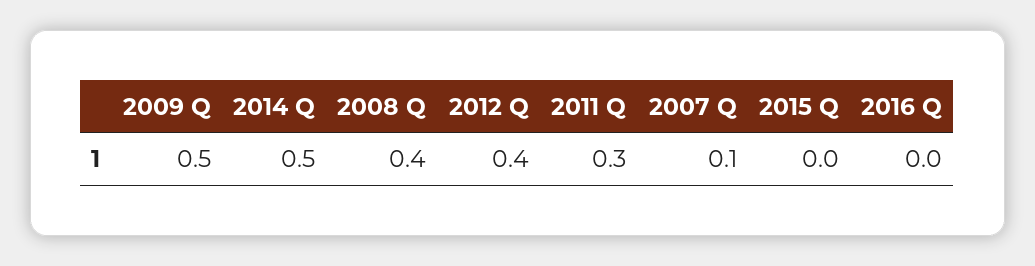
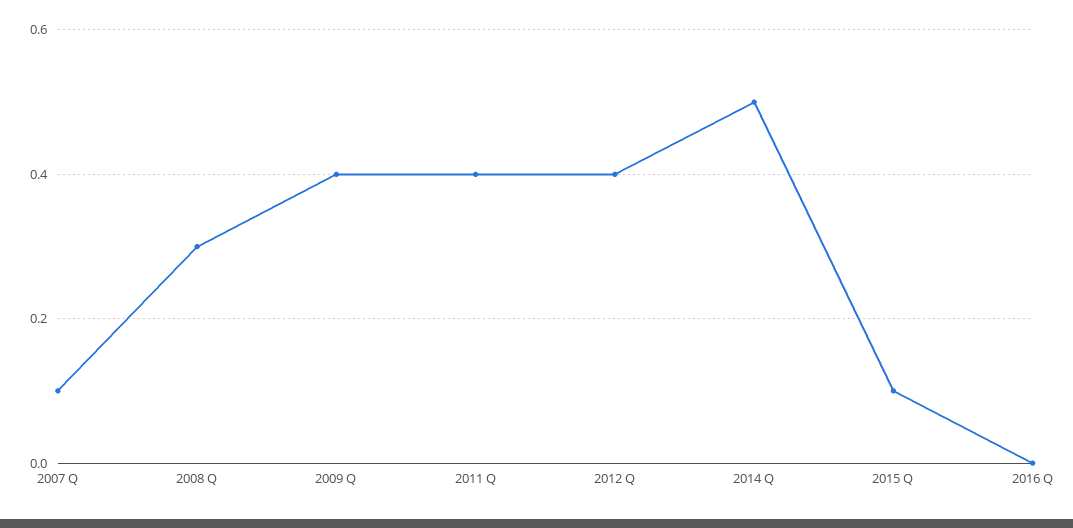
2009 Q: 0.5 -> 0.4
2008 Q: 0.4 -> 0.3
2011 Q: 0.3 -> 0.4
2015 Q: 0 -> 0.1

